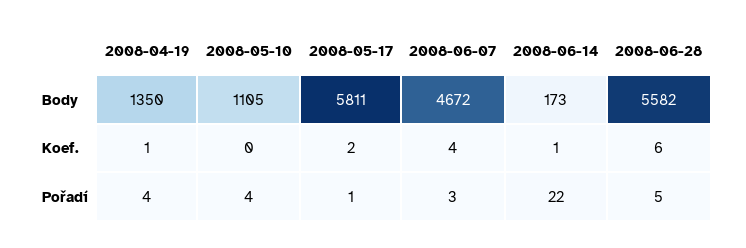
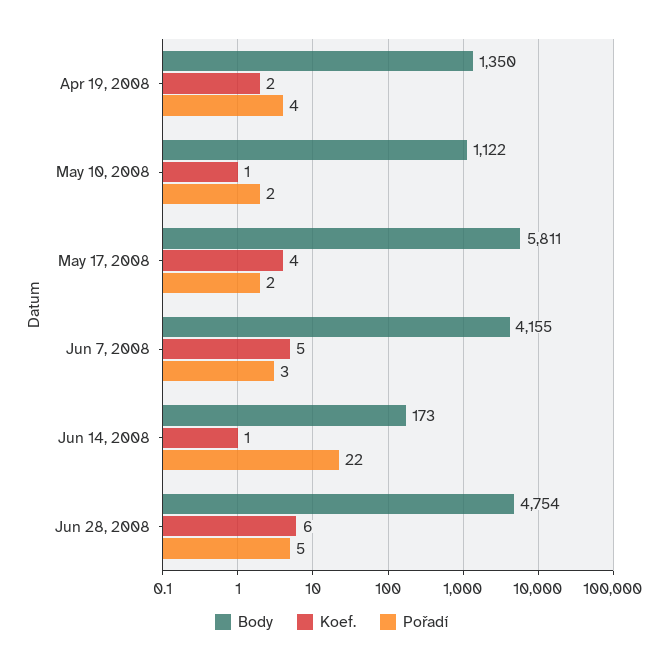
Body, 2008-05-10: 1105 -> 1122
Body, 2008-06-07: 4672 -> 4155
Body, 2008-06-28: 5582 -> 4754
Koef., 2008-04-19: 1 -> 2
Koef., 2008-05-10: 0 -> 1
Koef., 2008-05-17: 2 -> 4
Koef., 2008-06-07: 4 -> 5
Pořadí, 2008-05-10: 4 -> 2
Pořadí, 2008-05-17: 1 -> 2

